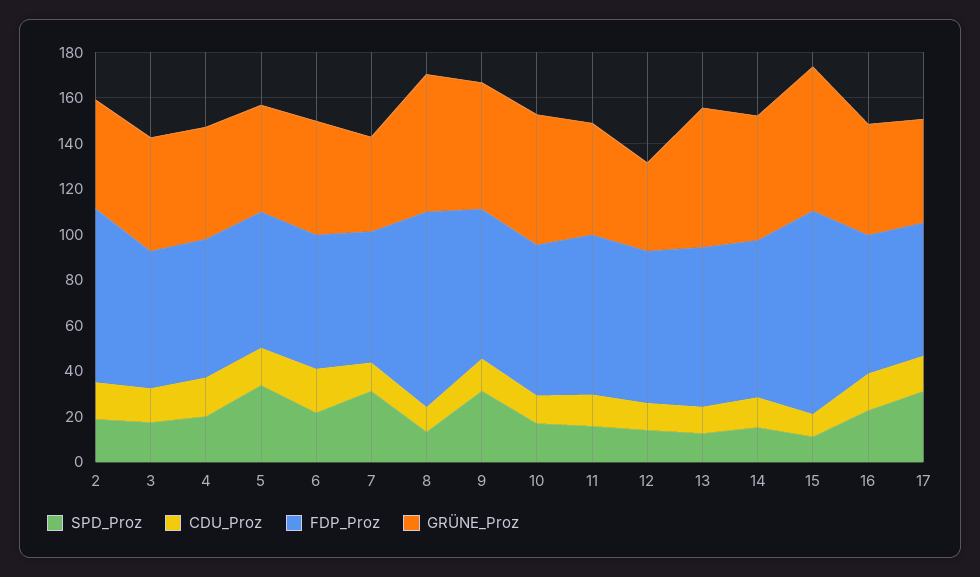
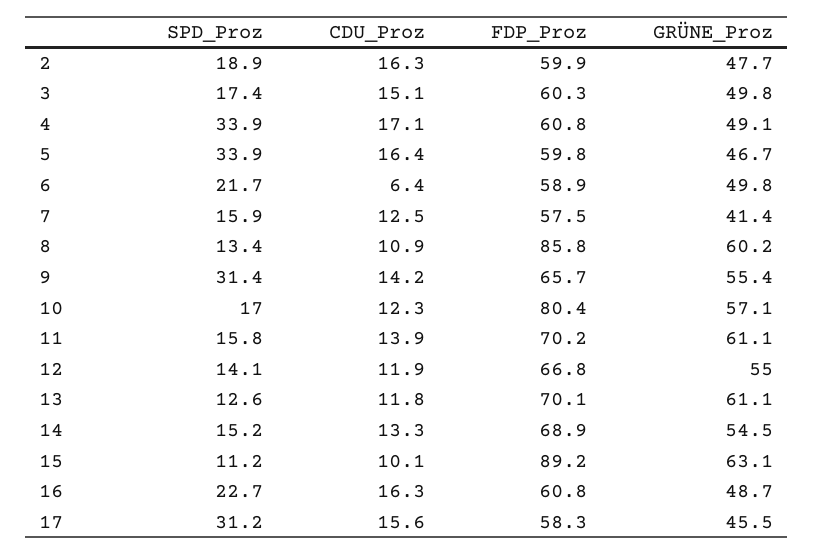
FDP_Proz, 2: 75 -> 59.9
SPD_Proz, 4: 20 -> 33.9
CDU_Proz, 6: 20 -> 6.4
SPD_Proz, 7: 30 -> 15.9
FDP_Proz, 10: 65 -> 80.4
GRÜNE_Proz, 11: 50 -> 61.1
GRÜNE_Proz, 12: 40 -> 55

